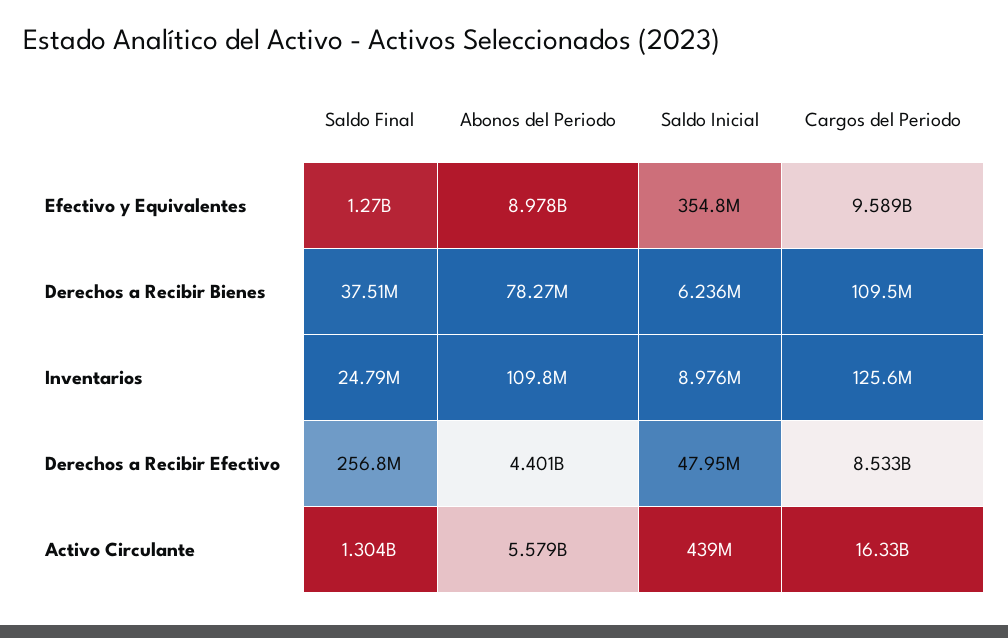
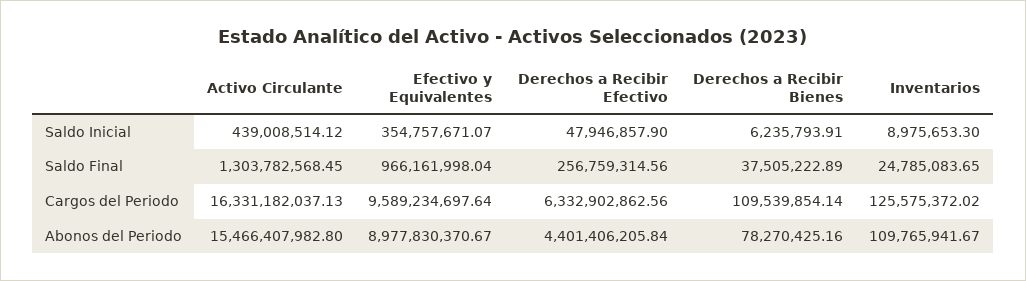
Saldo Final, Efectivo y Equivalentes: 1270000000 -> 966161998.04
Cargos del Periodo, Derechos a Recibir Efectivo: 8533000000 -> 6332902862.56
Abonos del Periodo, Activo Circulante: 5579000000 -> 15466407982.8

